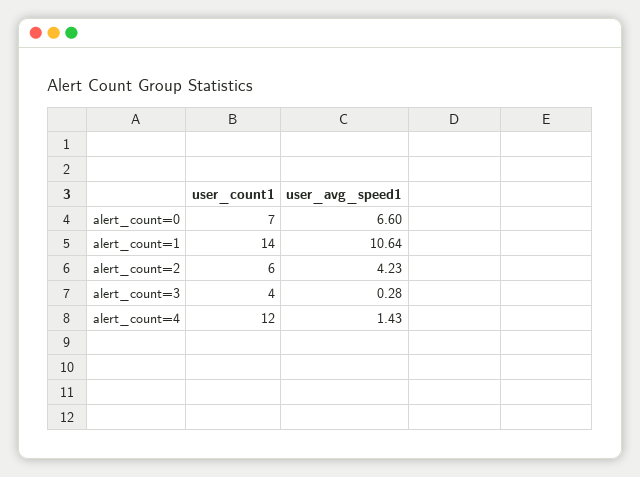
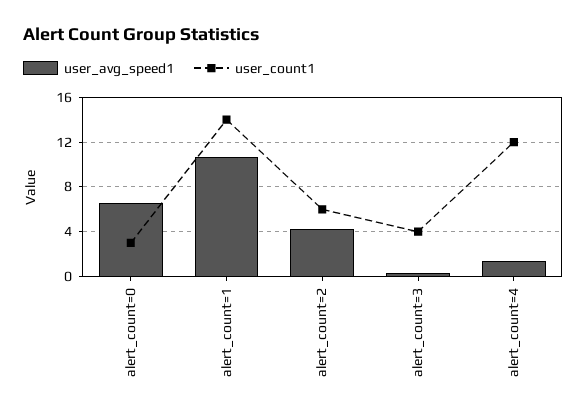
user_count1, alert_count=0: 7 -> 3

